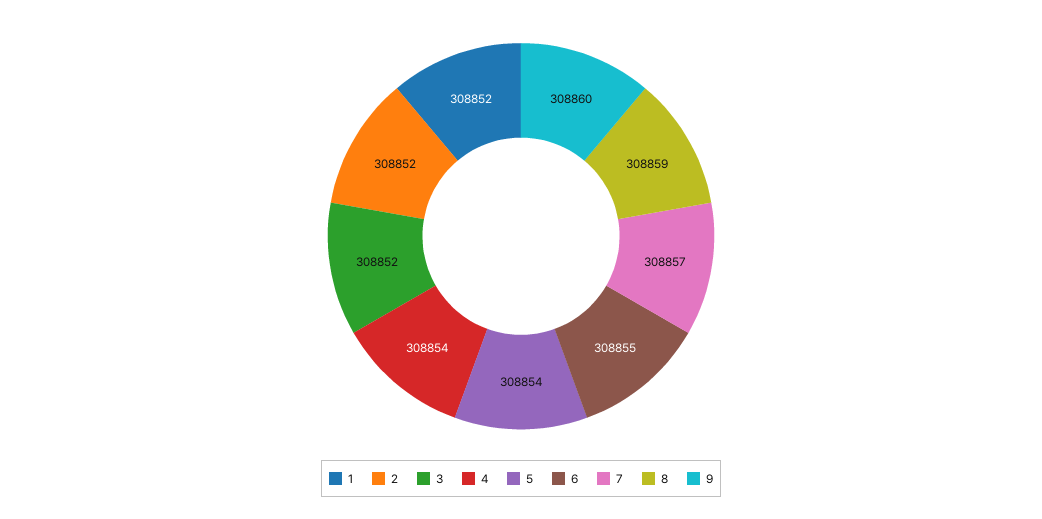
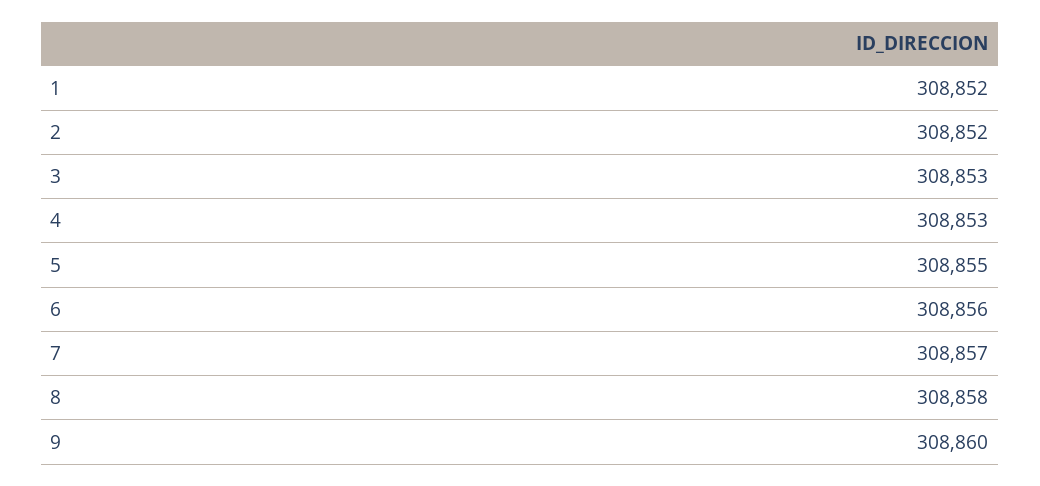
3: 308852 -> 308853
4: 308854 -> 308853
5: 308854 -> 308855
6: 308855 -> 308856
8: 308859 -> 308858

